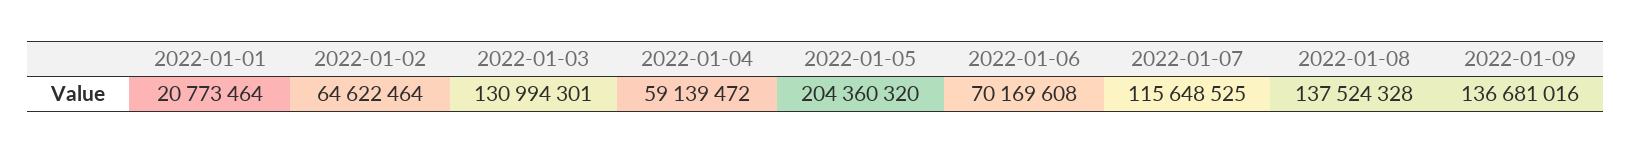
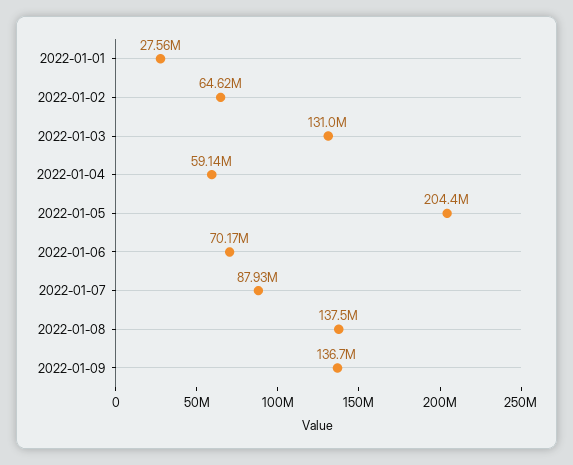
2022-01-01: 20773464 -> 27560000
2022-01-07: 115648525 -> 87930000

